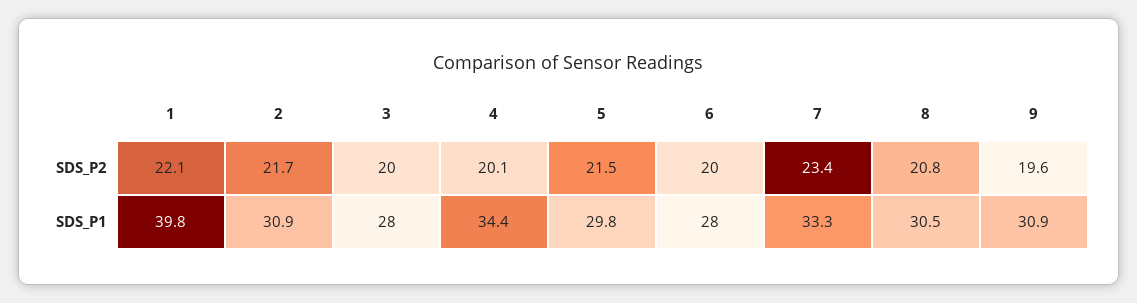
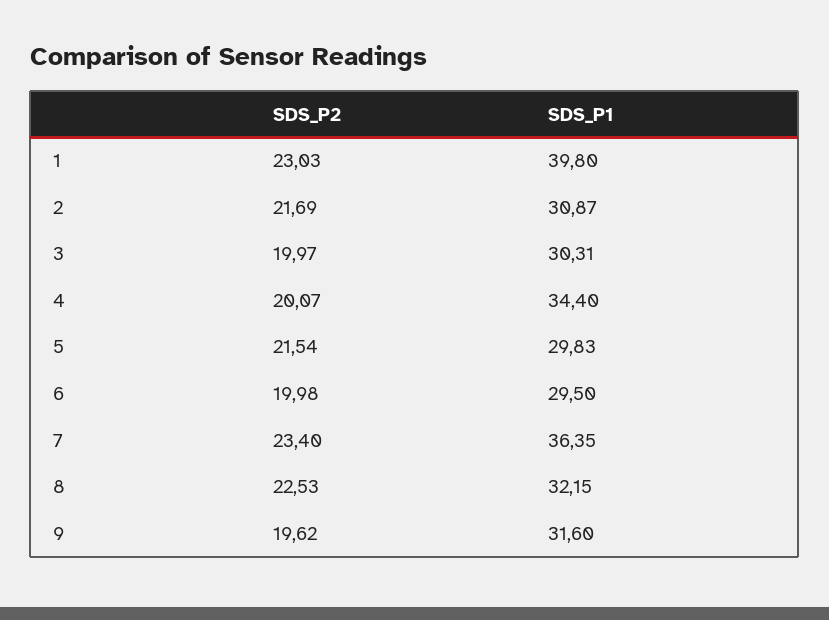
1, SDS_P2: 22.1 -> 23.03
8, SDS_P2: 20.8 -> 22.53
3, SDS_P1: 28 -> 30.31
6, SDS_P1: 28 -> 29.5
7, SDS_P1: 33.3 -> 36.35
8, SDS_P1: 30.5 -> 32.15
9, SDS_P1: 30.9 -> 31.6

